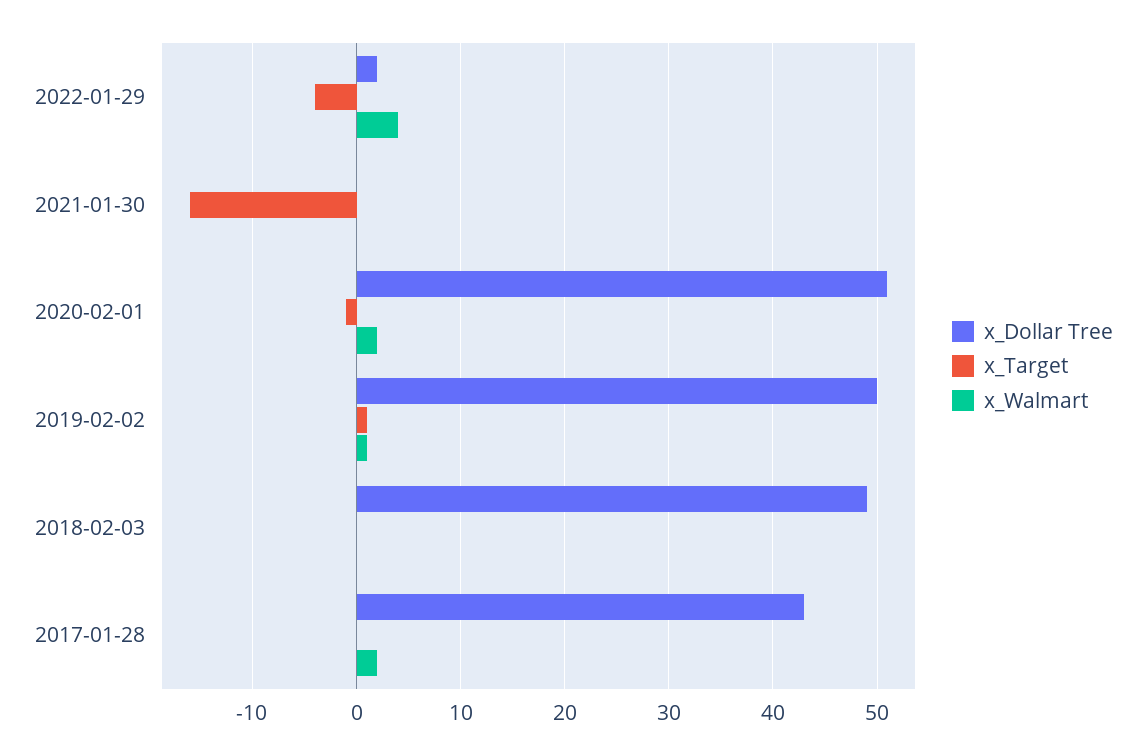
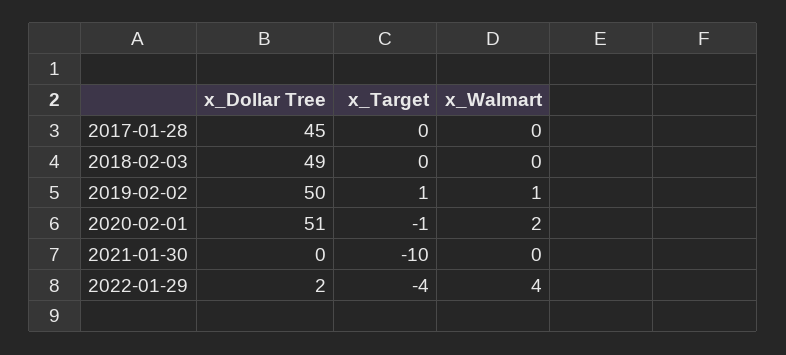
x_Target, 2021-01-30: -16 -> -10
x_Dollar Tree, 2017-01-28: 43 -> 45
x_Walmart, 2017-01-28: 2 -> 0

